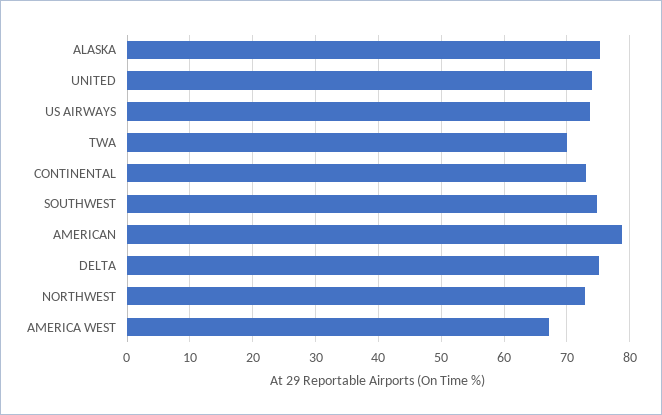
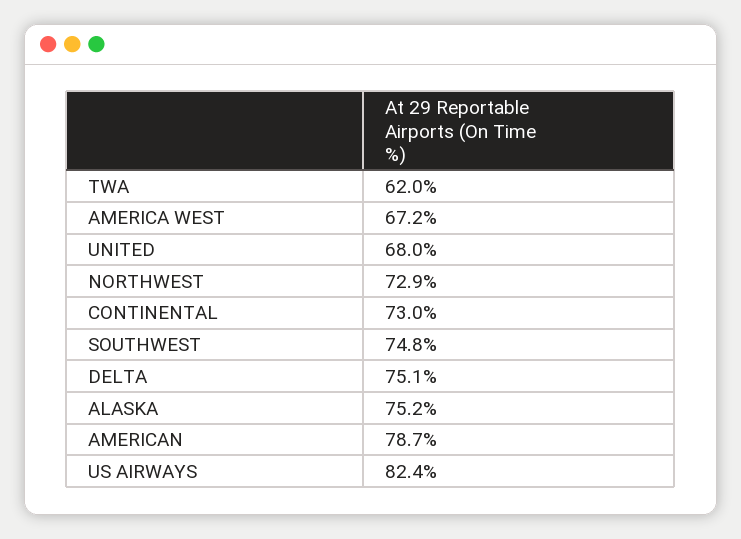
UNITED: 74 -> 68
US AIRWAYS: 74 -> 82.4
TWA: 70 -> 62

